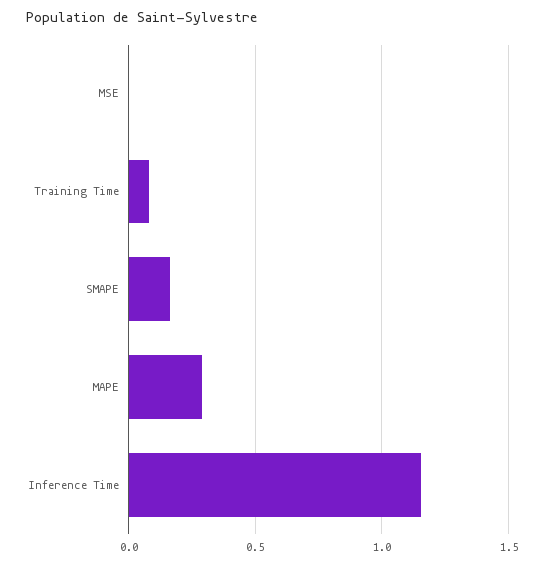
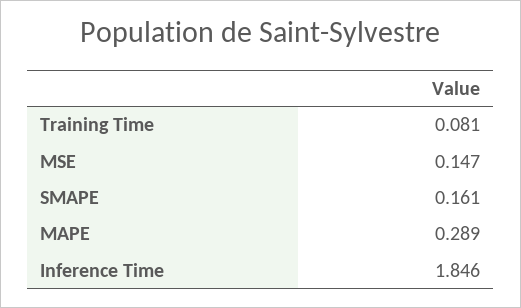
MSE: 0 -> 0.147
Inference Time: 1.15 -> 1.846

